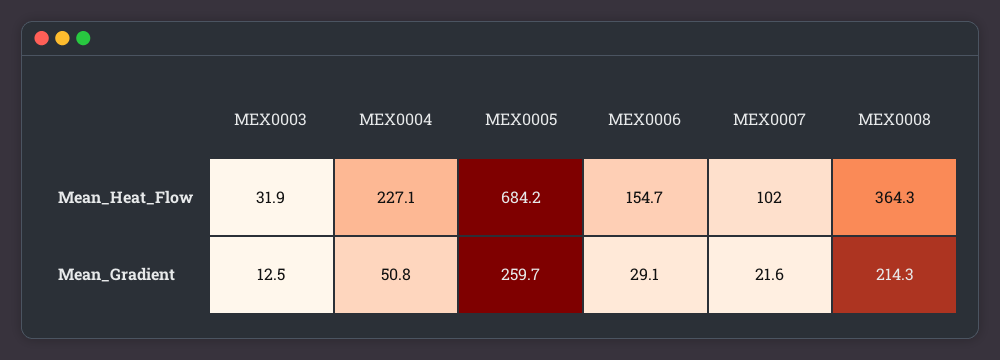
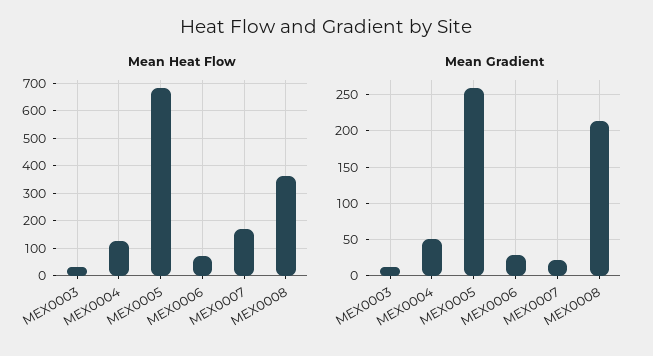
Mean_Heat_Flow, MEX0004: 227.1 -> 125
Mean_Heat_Flow, MEX0006: 154.7 -> 75
Mean_Heat_Flow, MEX0007: 102 -> 175

